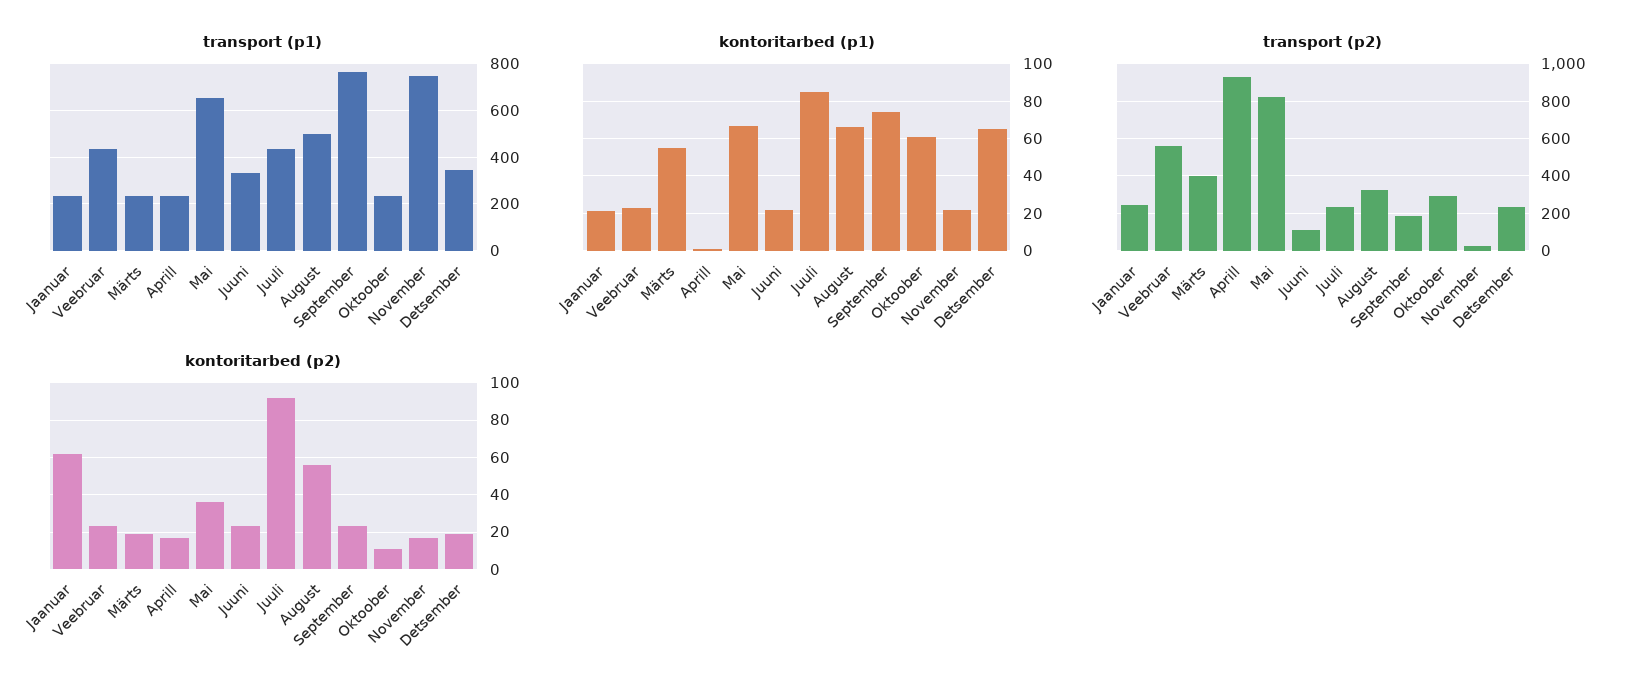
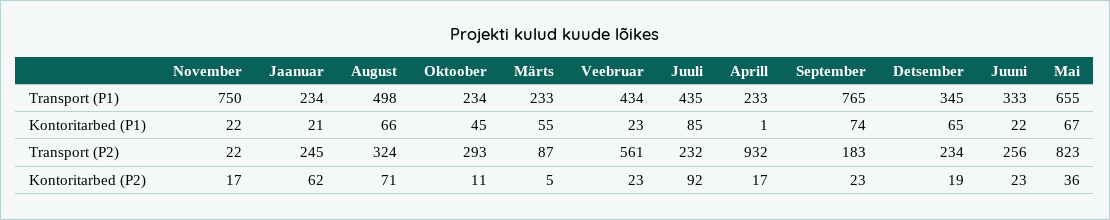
kontoritarbed (p1), Oktoober: 60 -> 45
transport (p2), Märts: 400 -> 87
transport (p2), Juuni: 100 -> 256
kontoritarbed (p2), Märts: 20 -> 5
kontoritarbed (p2), August: 55 -> 71

